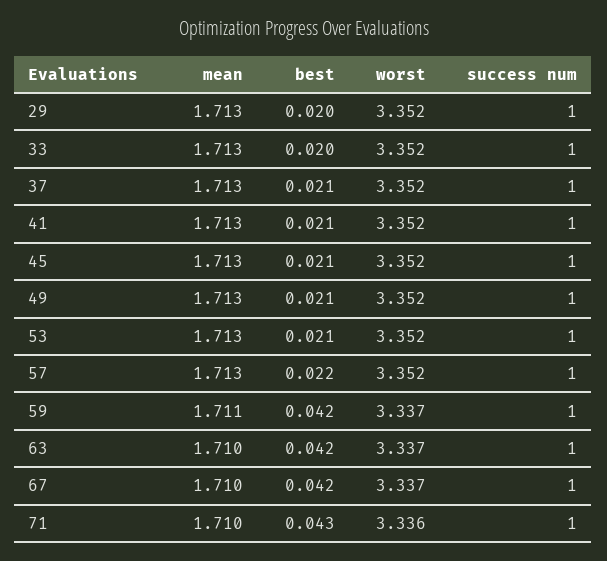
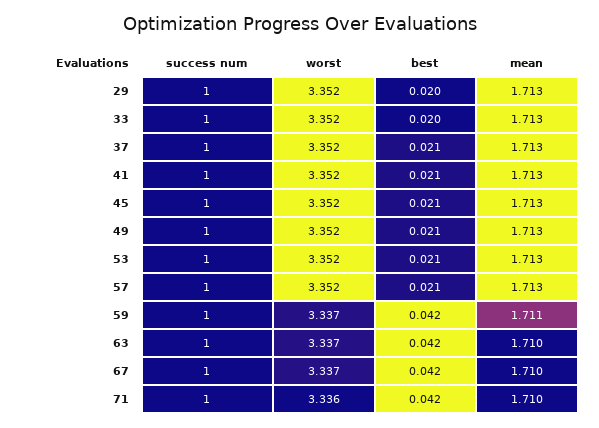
best, 57: 0.022 -> 0.021
best, 71: 0.043 -> 0.042

